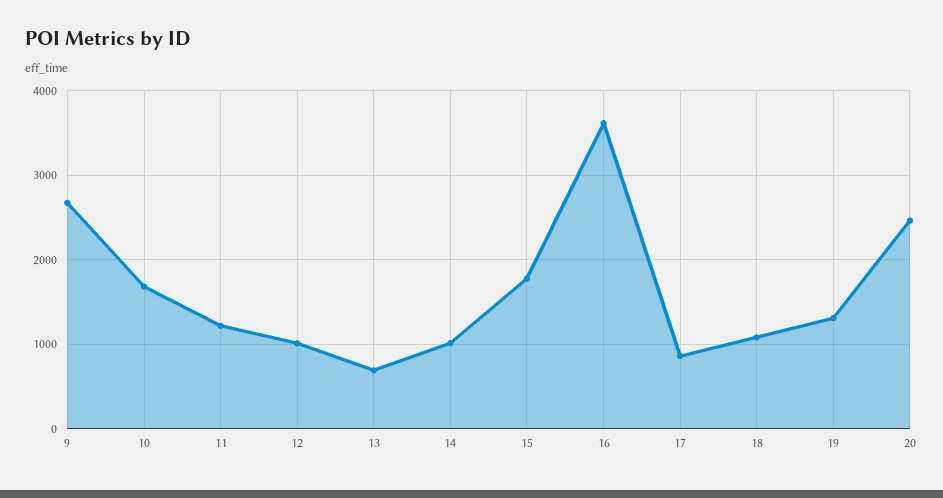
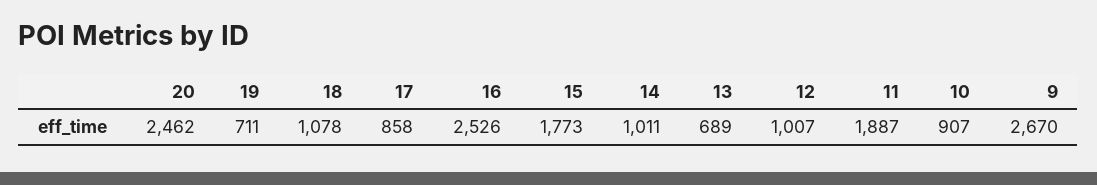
10: 1700 -> 907
11: 1200 -> 1887
16: 3600 -> 2526
19: 1300 -> 711

